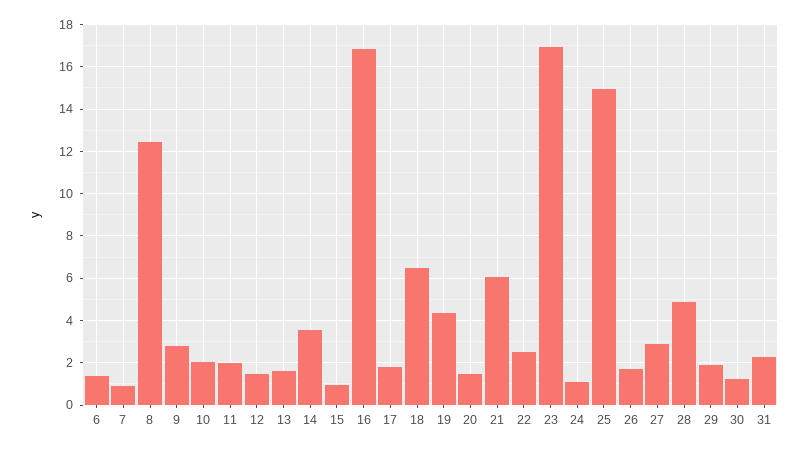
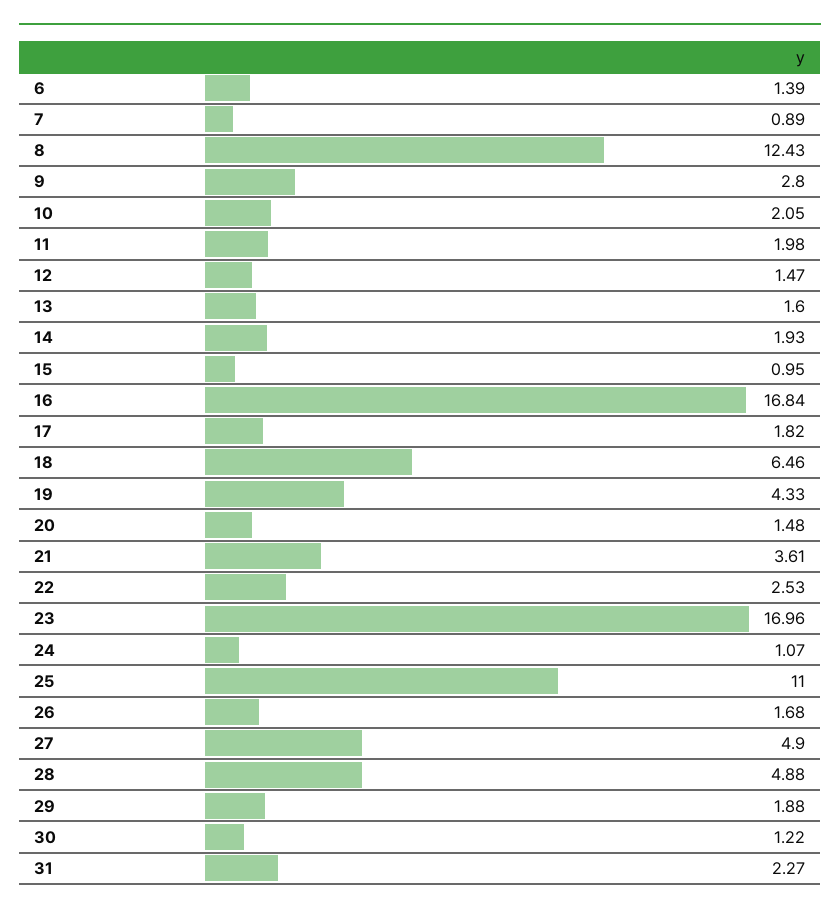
14: 3.5 -> 1.93
21: 6 -> 3.61
25: 15 -> 11
27: 3 -> 4.9

